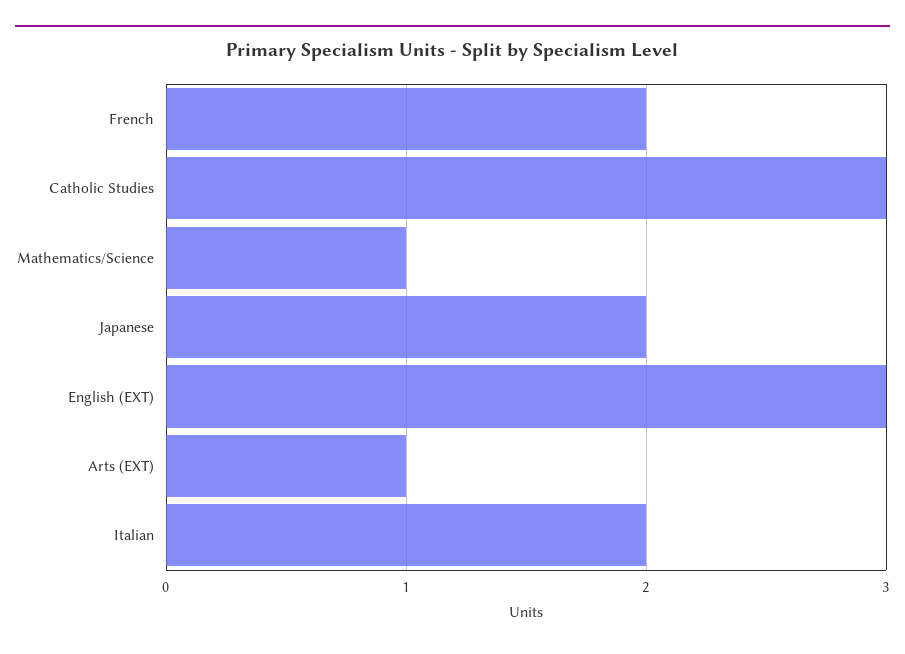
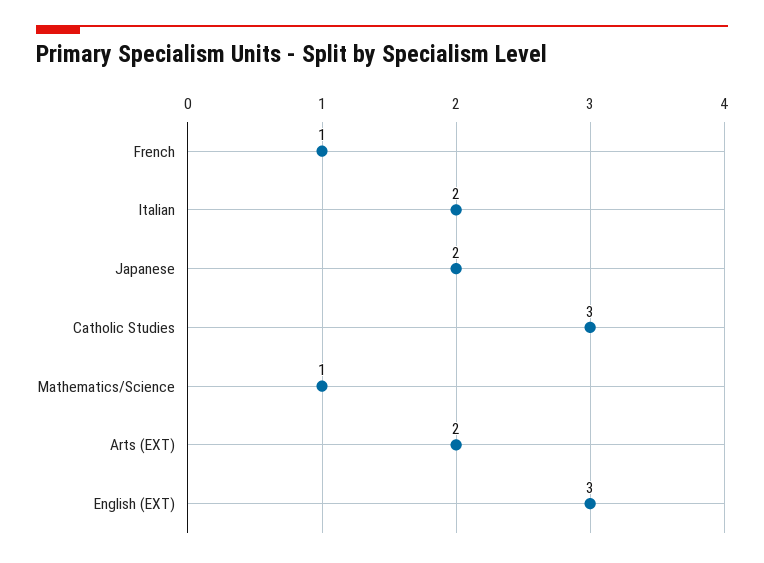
French: 2 -> 1
Arts (EXT): 1 -> 2

